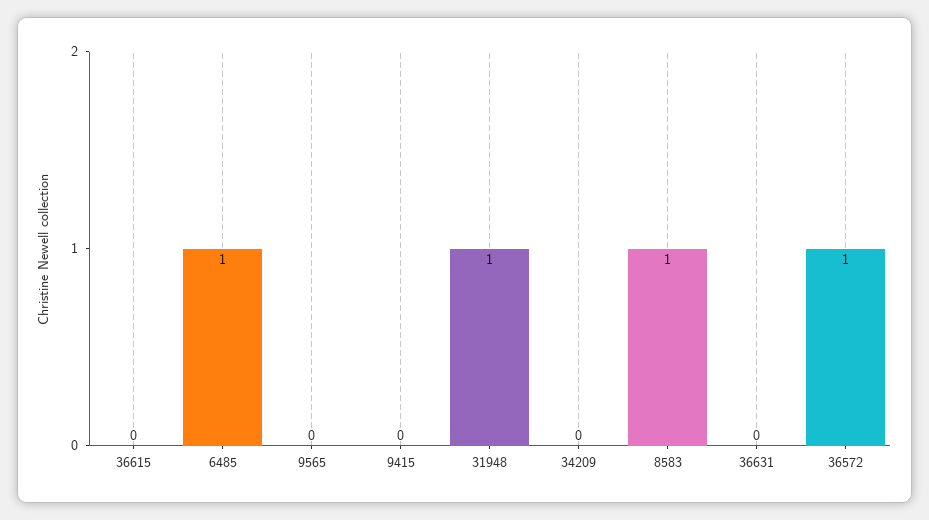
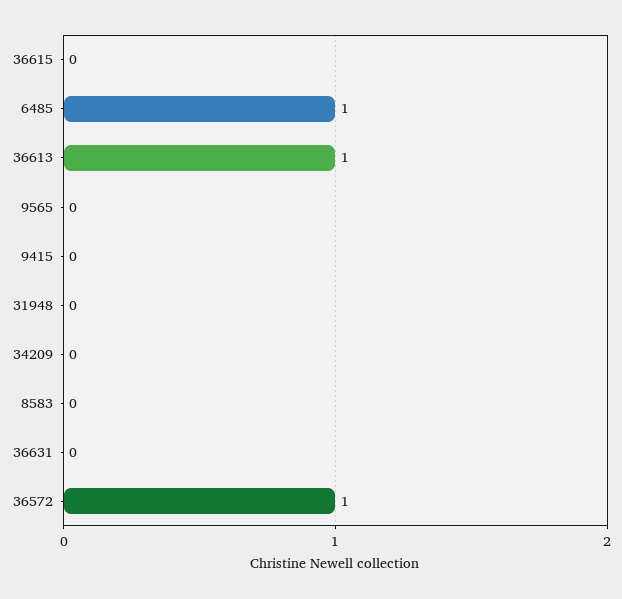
31948: 1 -> 0
8583: 1 -> 0
36613: none -> 1

